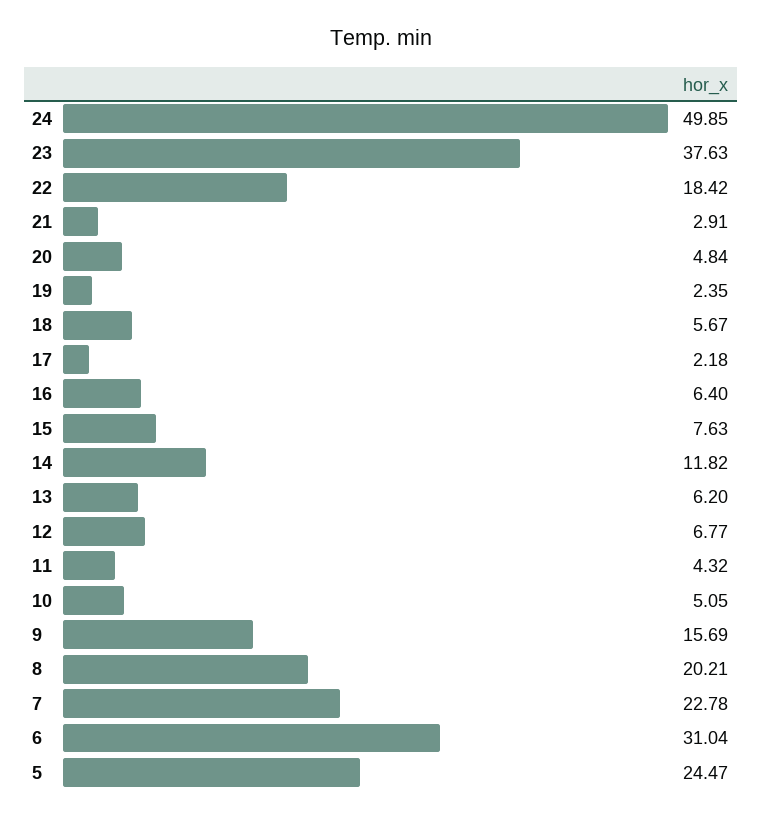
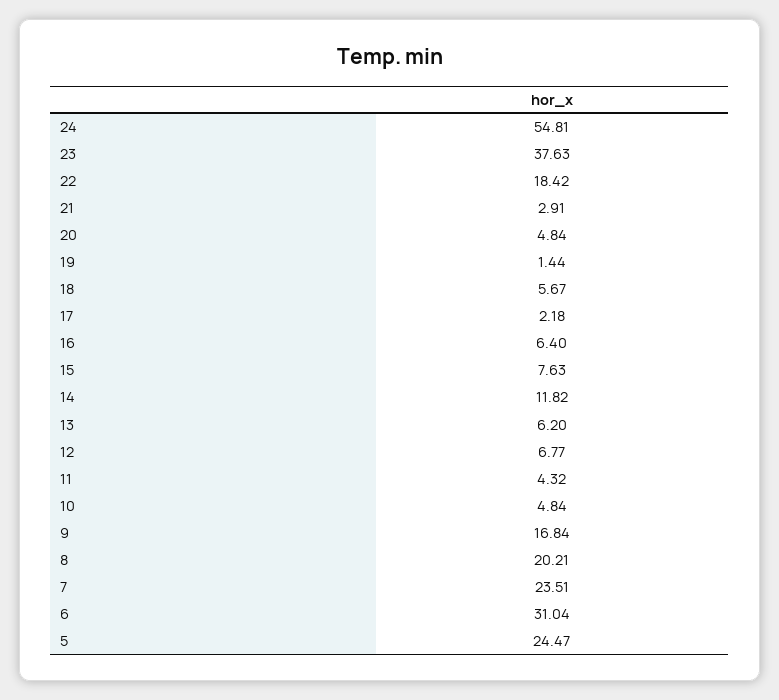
24: 49.85 -> 54.81
19: 2.35 -> 1.44
10: 5.05 -> 4.84
9: 15.69 -> 16.84
7: 22.78 -> 23.51

